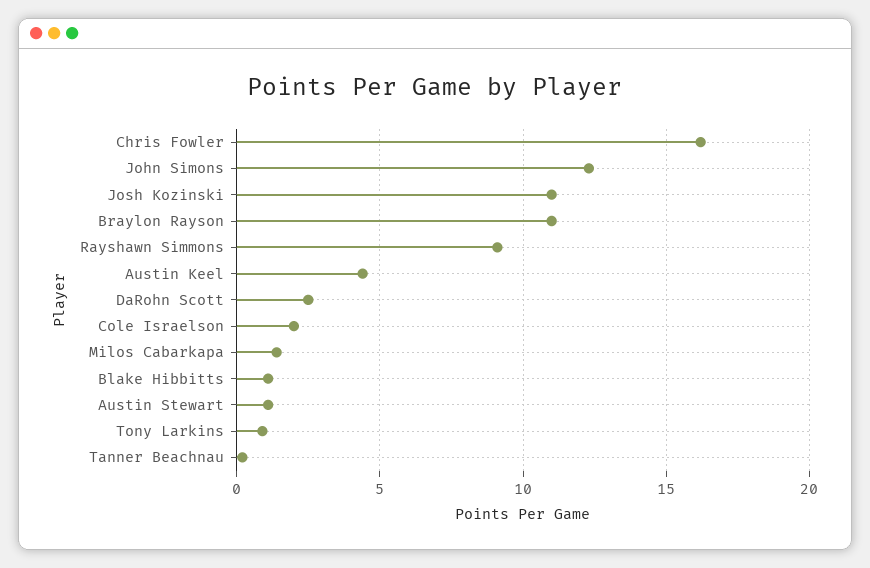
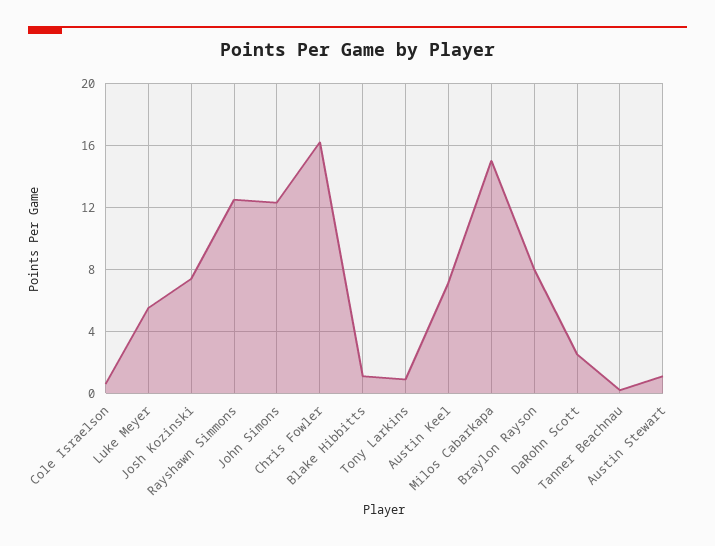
Josh Kozinski: 11 -> 7.5
Braylon Rayson: 11 -> 8
Rayshawn Simmons: 9 -> 12.5
Austin Keel: 4.5 -> 7
Cole Israelson: 2 -> 0.5
Milos Cabarkapa: 1.5 -> 15
Luke Meyer: none -> 5.5

